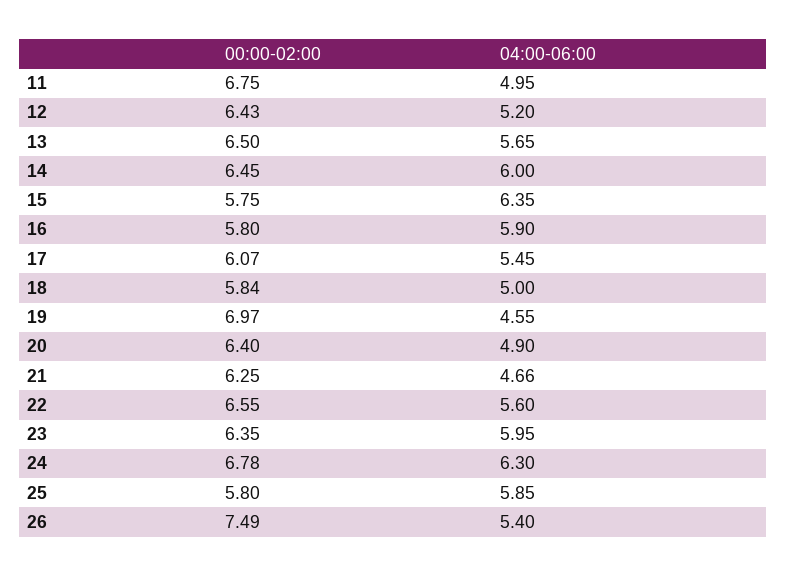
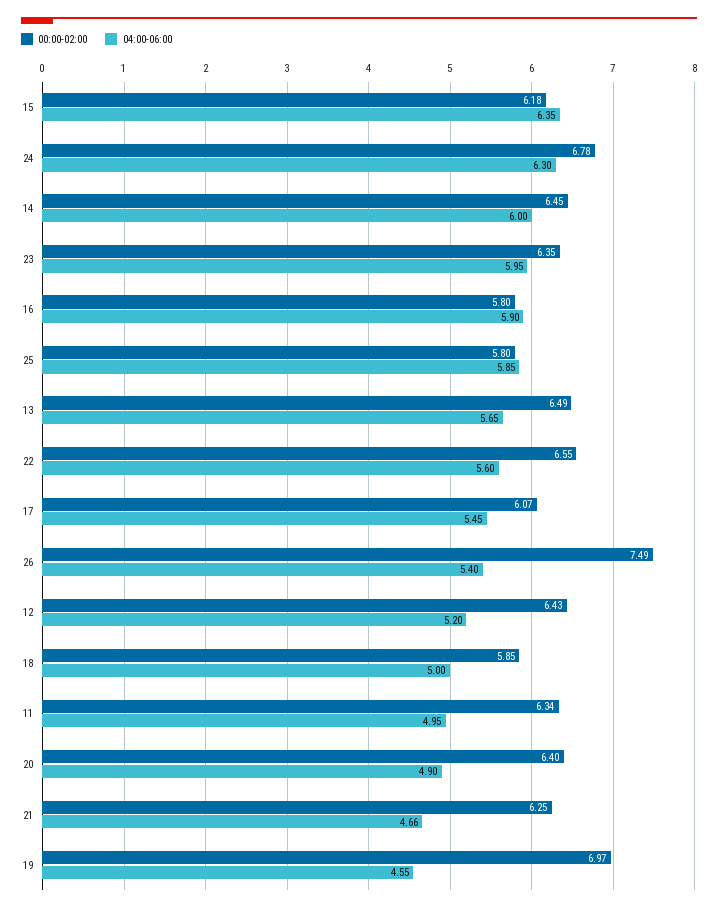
00:00-02:00, 11: 6.75 -> 6.34
00:00-02:00, 13: 6.5 -> 6.49
00:00-02:00, 15: 5.75 -> 6.18
00:00-02:00, 18: 5.84 -> 5.85

